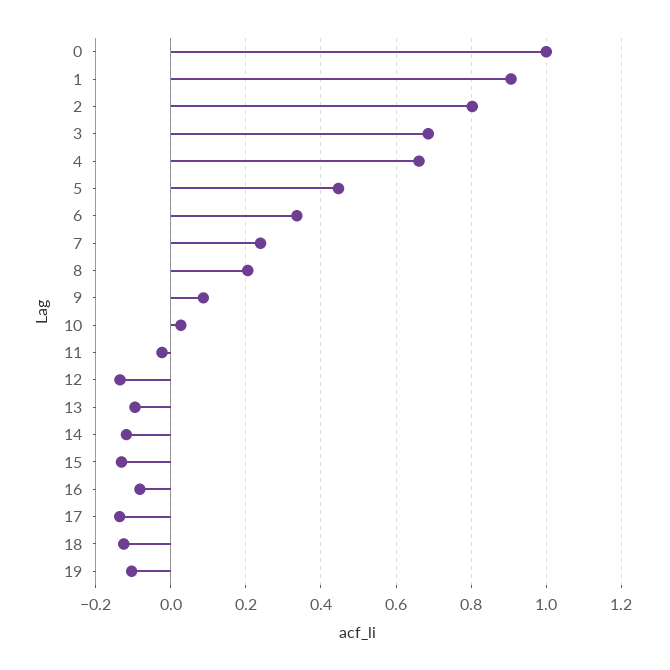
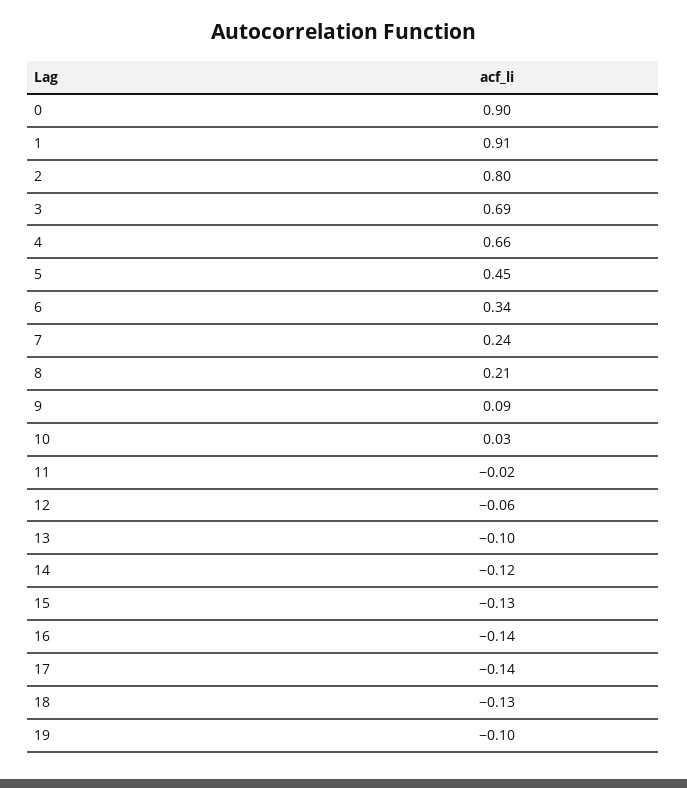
0: 1 -> 0.9
12: -0.14 -> -0.06
16: -0.08 -> -0.14

